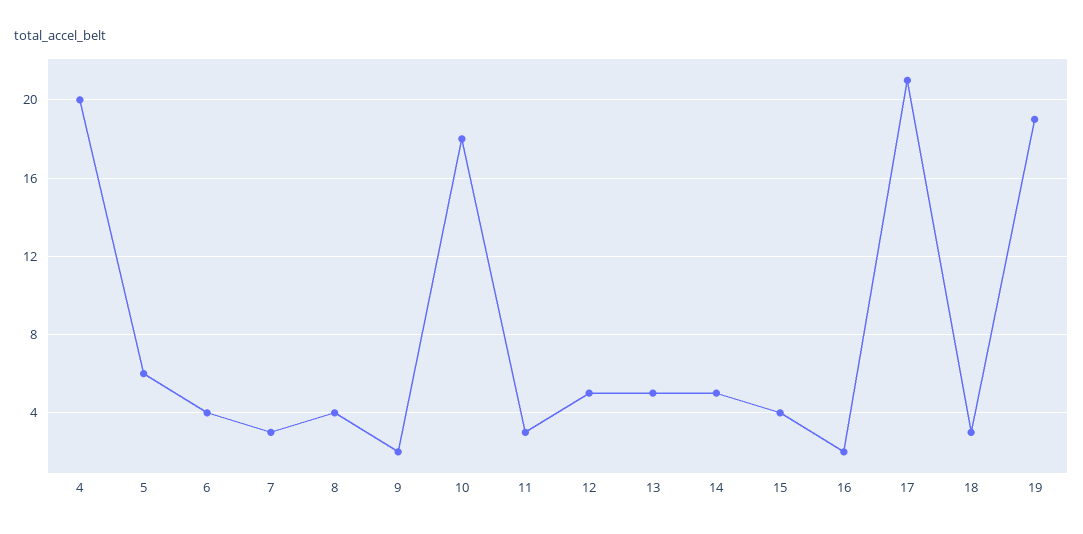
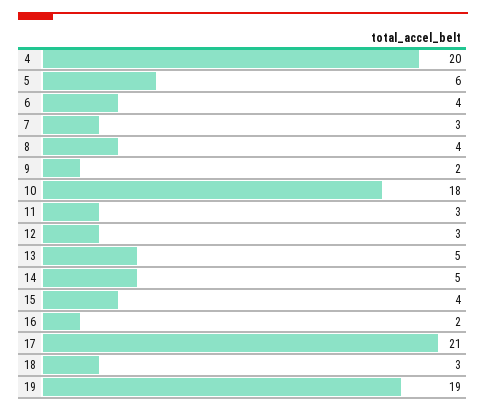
12: 5 -> 3

